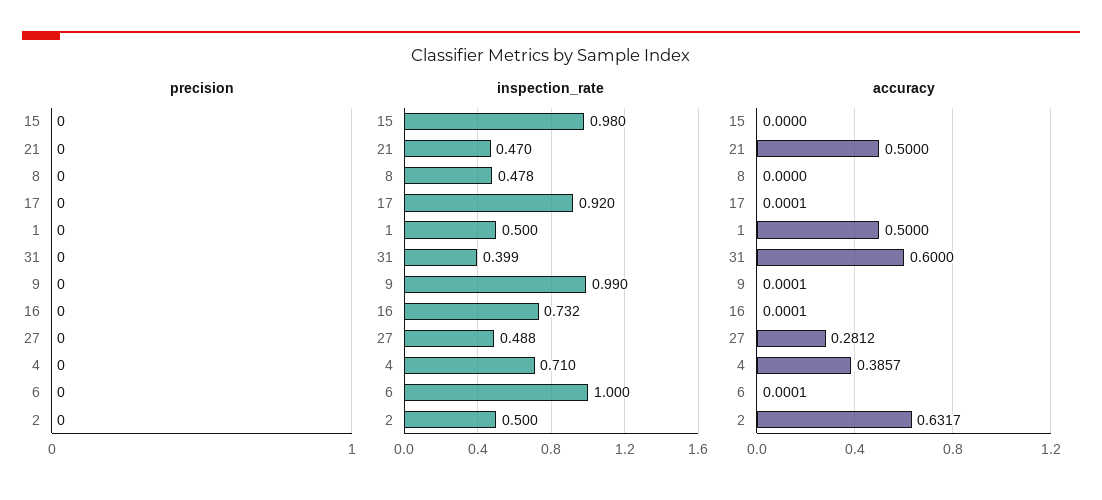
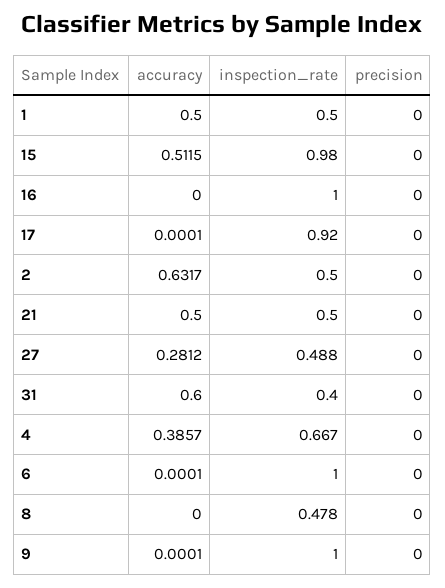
inspection_rate, 21: 0.47 -> 0.5
inspection_rate, 31: 0.399 -> 0.4
inspection_rate, 9: 0.99 -> 1
inspection_rate, 16: 0.732 -> 1
inspection_rate, 4: 0.71 -> 0.667
accuracy, 15: 0 -> 0.5115
accuracy, 16: 0.0001 -> 0

